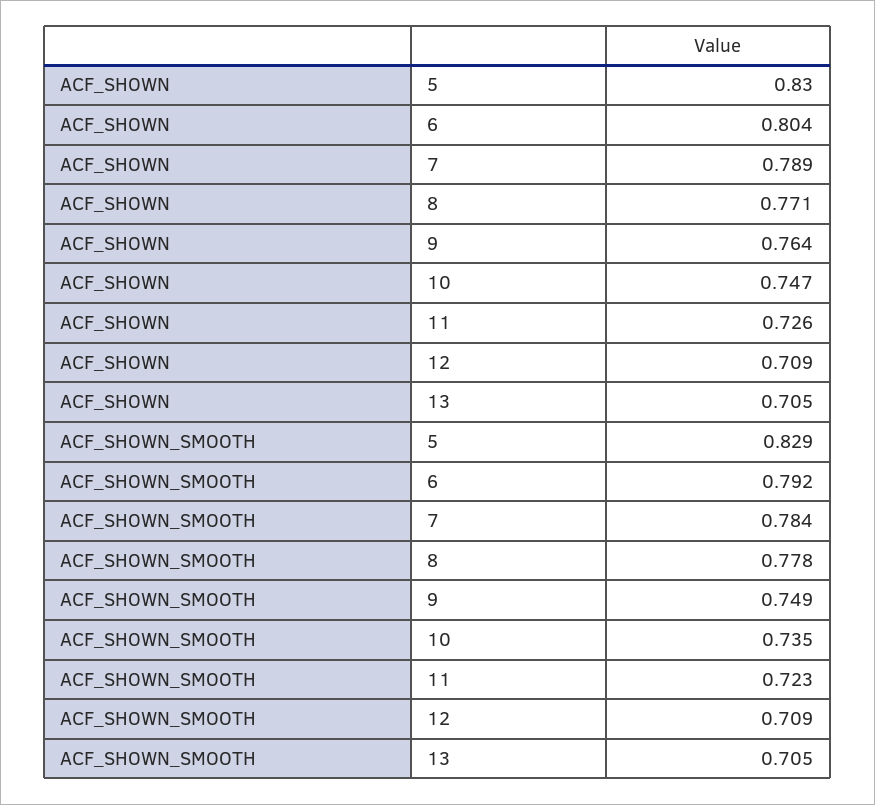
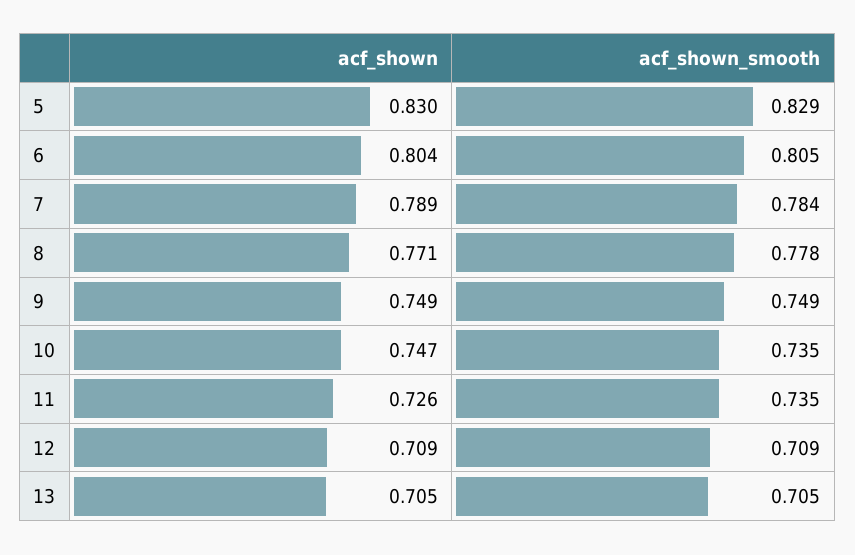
ACF_SHOWN, 9: 0.764 -> 0.749
ACF_SHOWN_SMOOTH, 6: 0.792 -> 0.805
ACF_SHOWN_SMOOTH, 11: 0.723 -> 0.735

